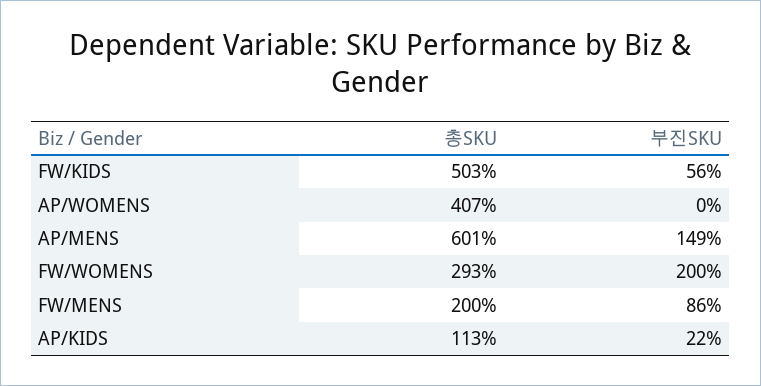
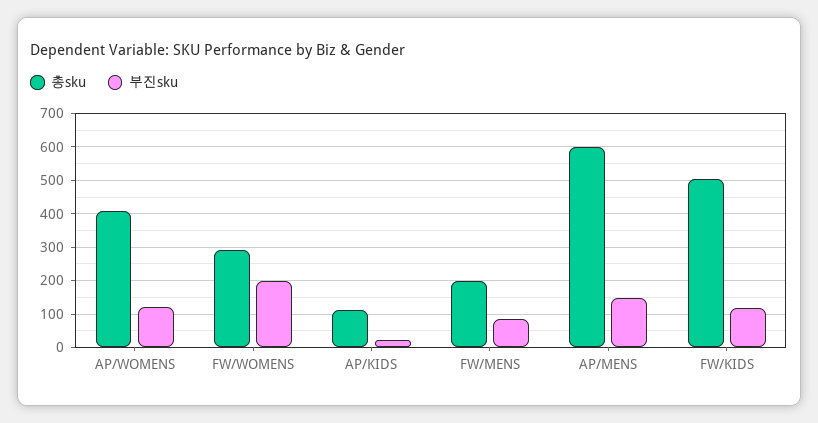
부진SKU, FW/KIDS: 56 -> 120
부진SKU, AP/WOMENS: 0 -> 120

